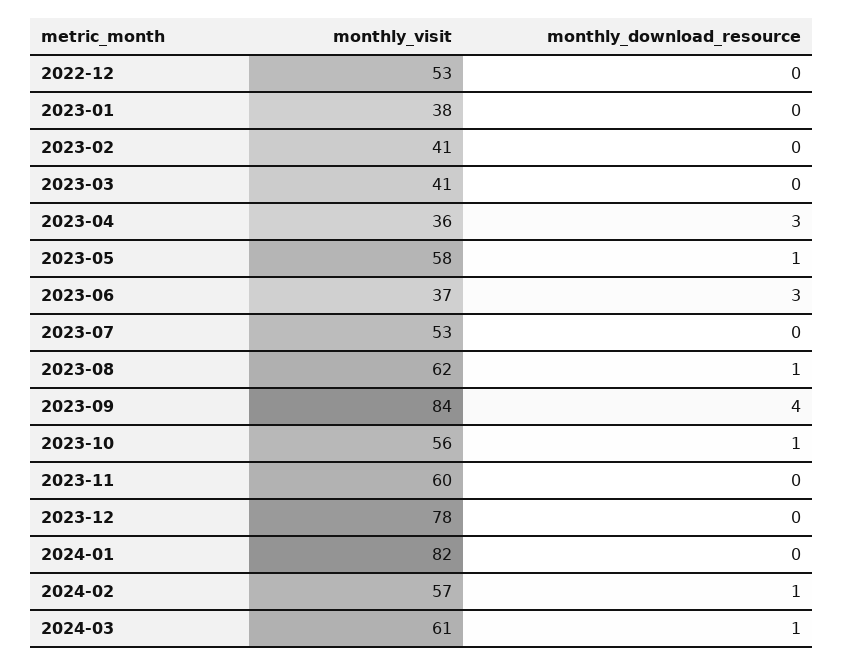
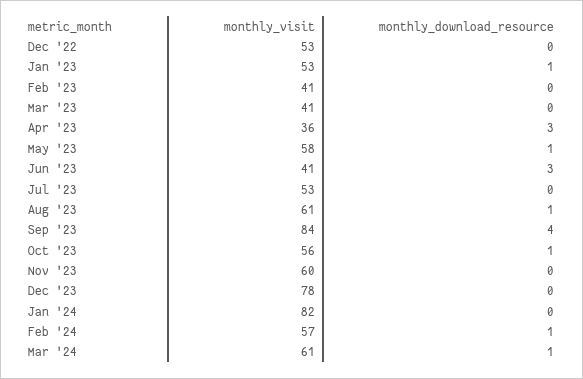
monthly_visit, 2023-01: 38 -> 53
monthly_download_resource, 2023-01: 0 -> 1
monthly_visit, 2023-06: 37 -> 41
monthly_visit, 2023-08: 62 -> 61

